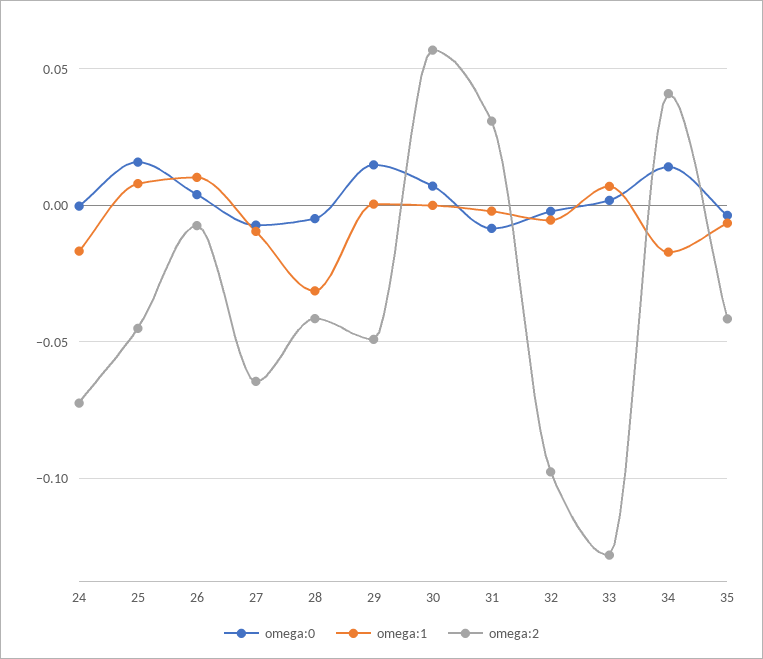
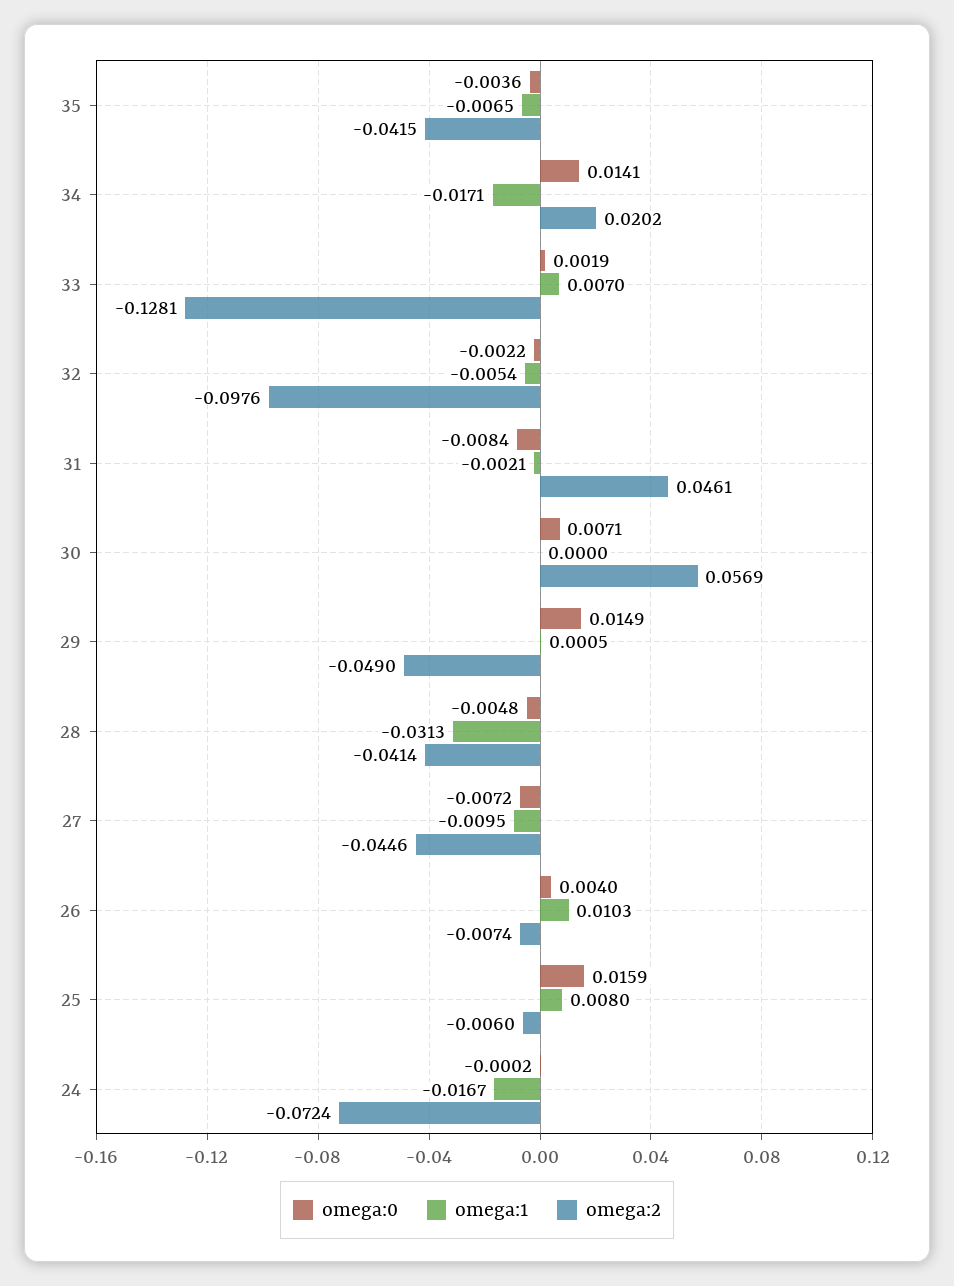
omega:2, 25: -0.045 -> -0.006
omega:2, 27: -0.065 -> -0.0446
omega:2, 31: 0.03 -> 0.0461
omega:2, 34: 0.04 -> 0.0202

